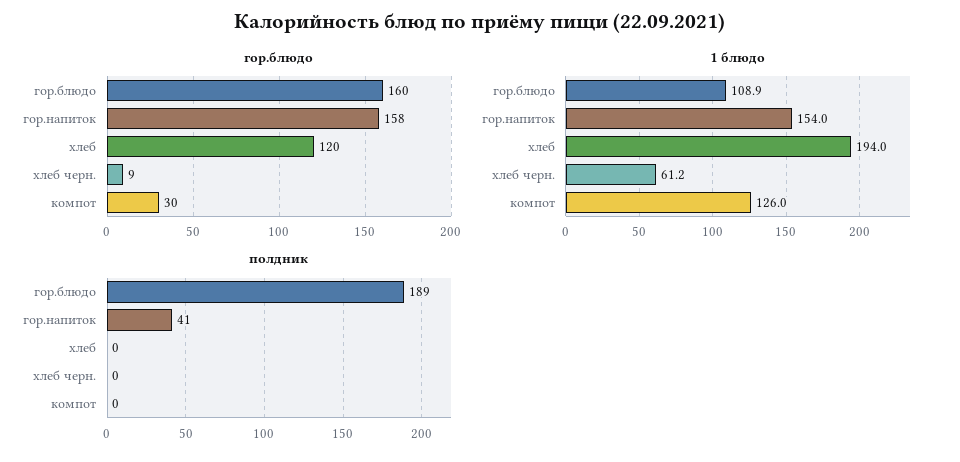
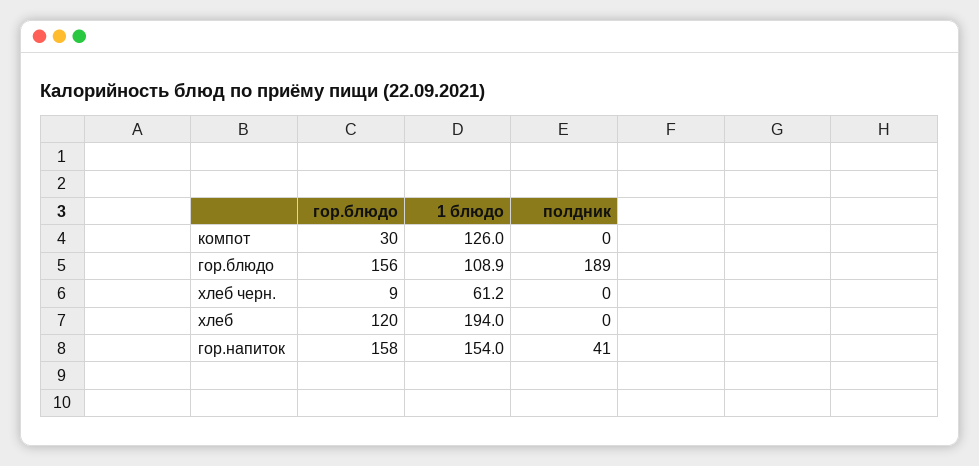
гор.блюдо, гор.блюдо: 160 -> 156

